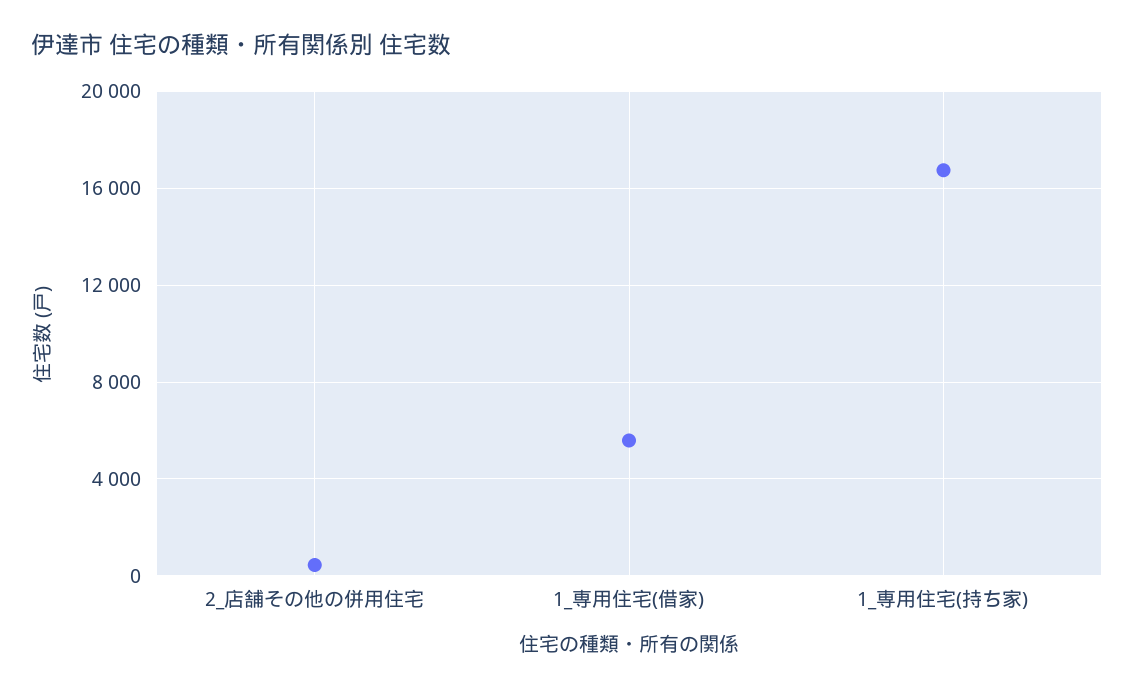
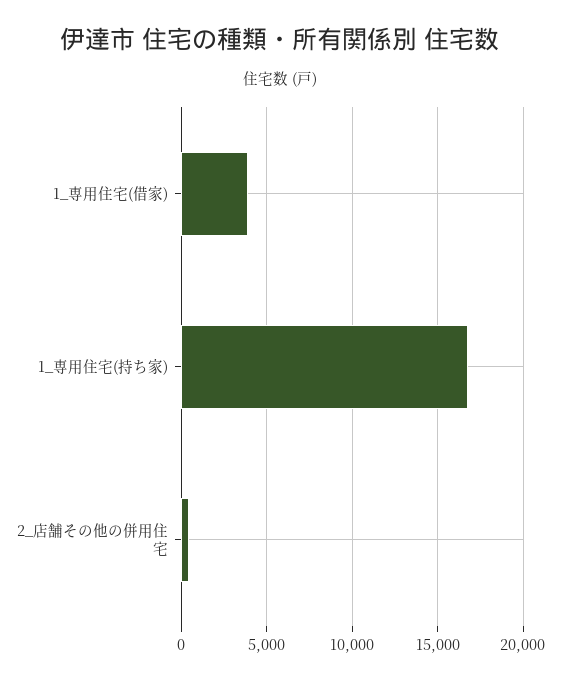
1_専用住宅(借家): 5500 -> 4000

